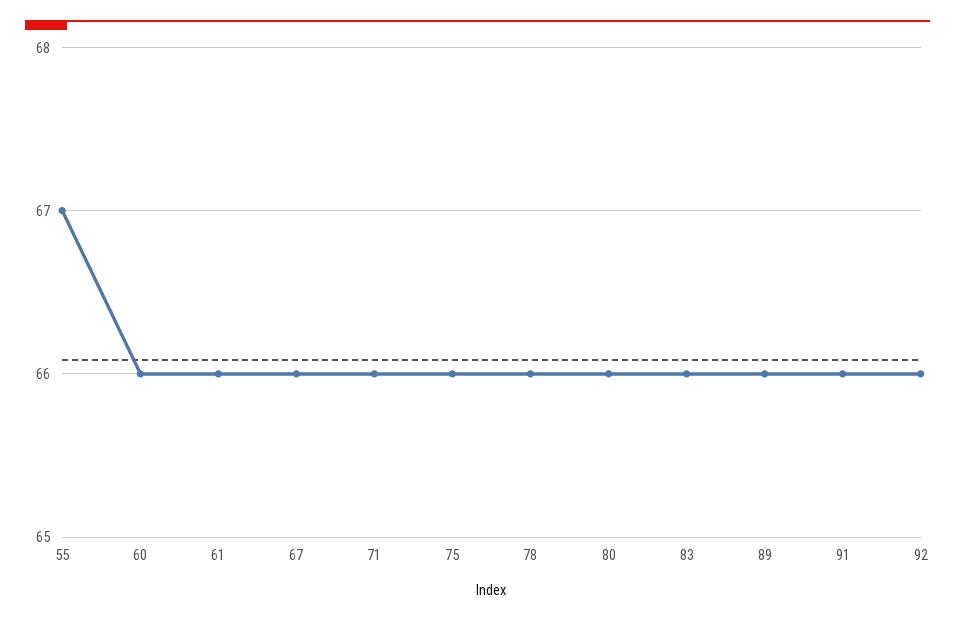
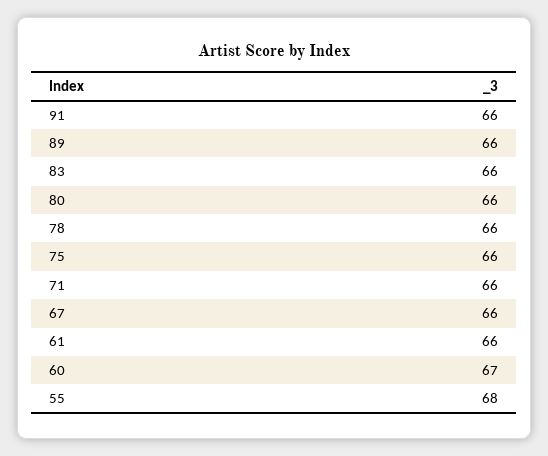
55: 67 -> 68
60: 66 -> 67
92: 66 -> none

